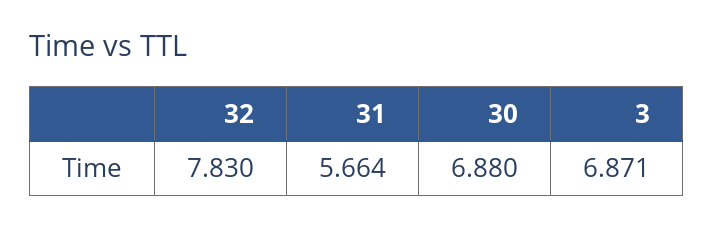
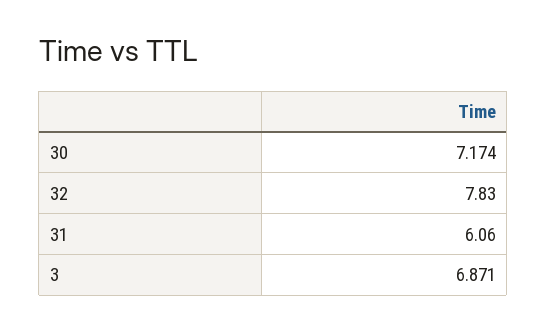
31: 5.664 -> 6.06
30: 6.88 -> 7.174

